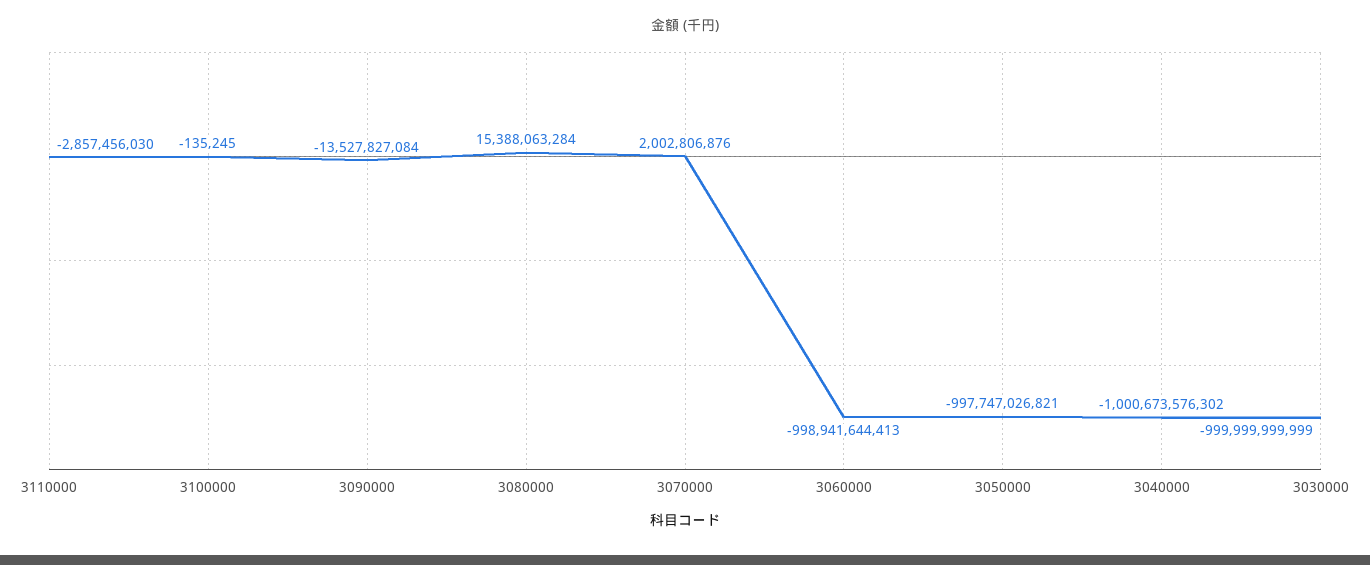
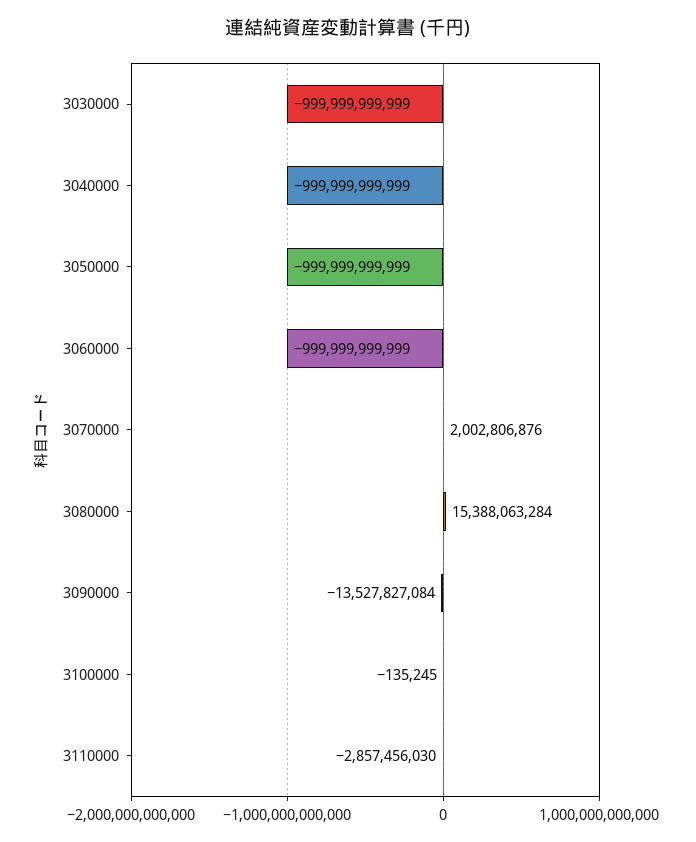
3060000: -998941644413 -> -999999999999
3050000: -997747026821 -> -999999999999
3040000: -1000673576302 -> -999999999999

